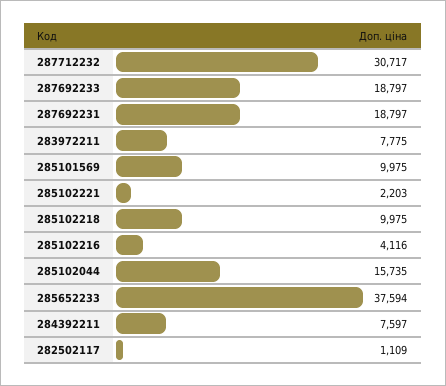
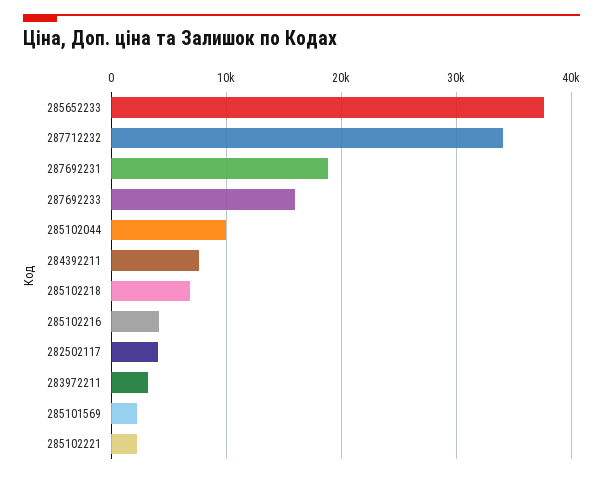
287712232: 30717 -> 34000
287692233: 18797 -> 16000
283972211: 7775 -> 3000
285101569: 9975 -> 2000
285102218: 9975 -> 7000
285102044: 15735 -> 10000
282502117: 1109 -> 4000

